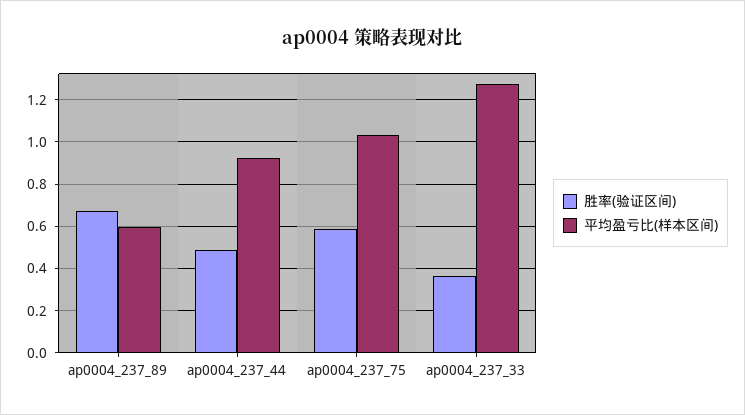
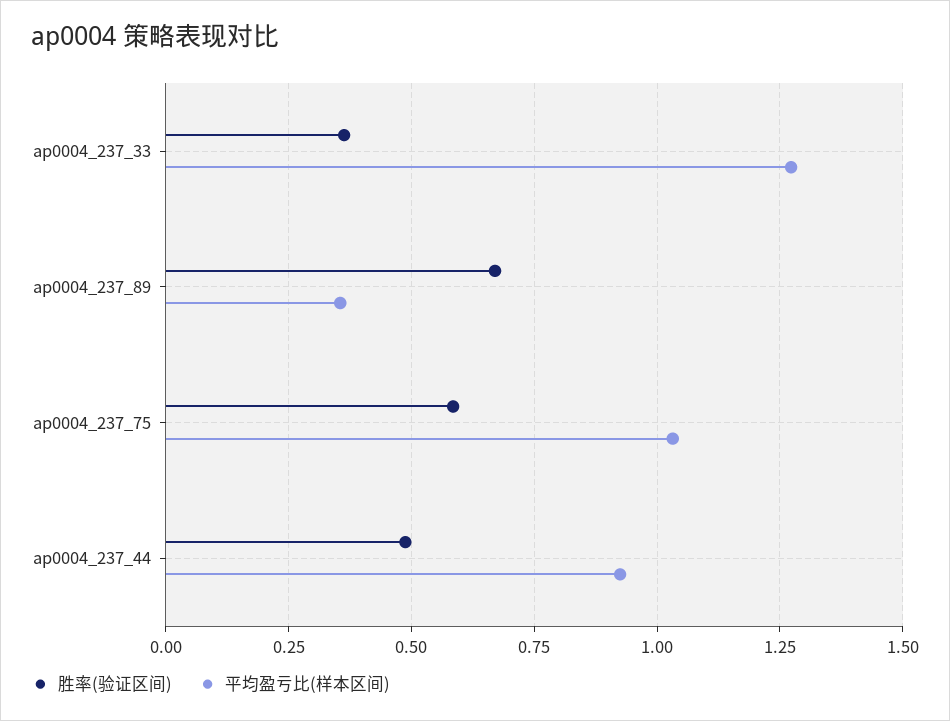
平均盈亏比(样本区间), ap0004_237_89: 0.6 -> 0.35

